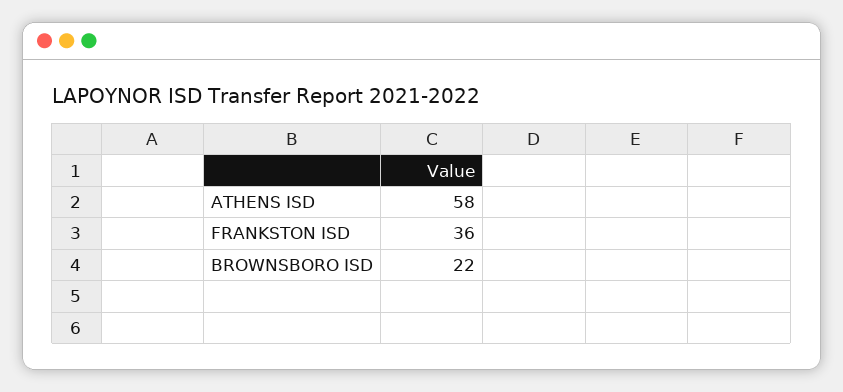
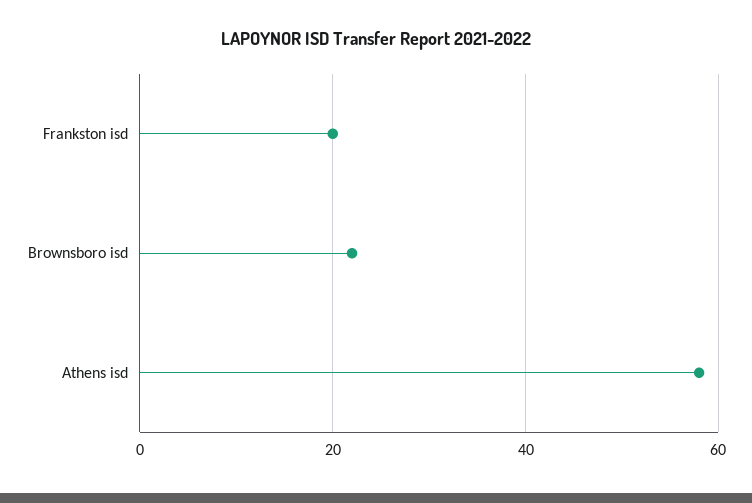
FRANKSTON ISD: 36 -> 20

